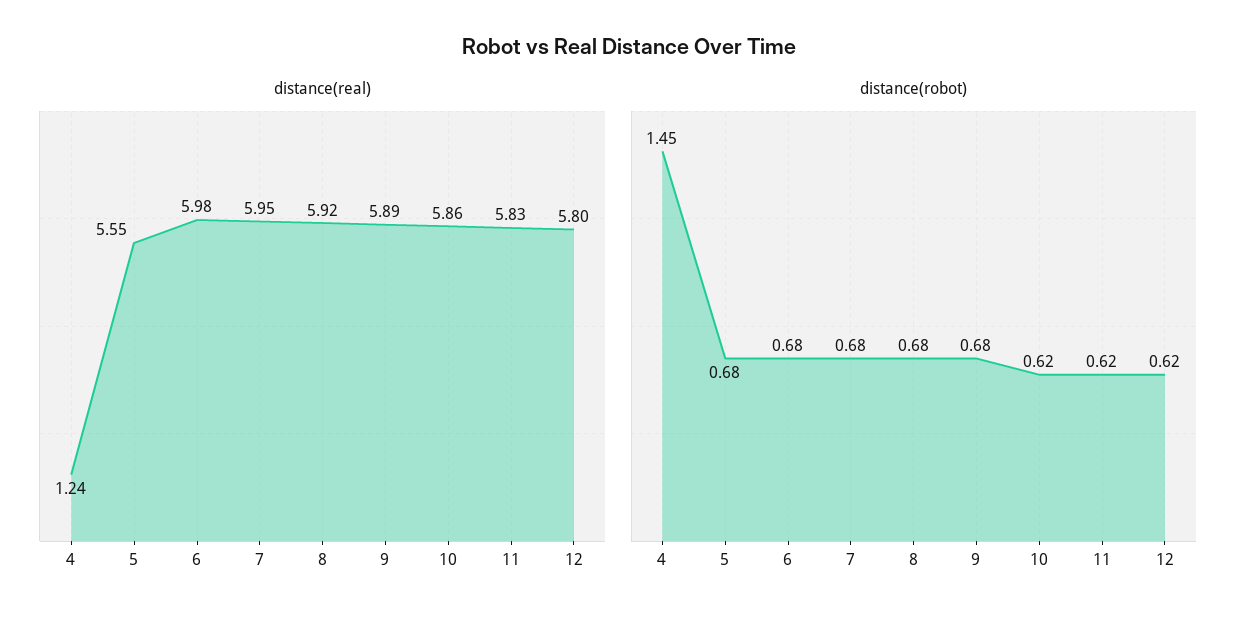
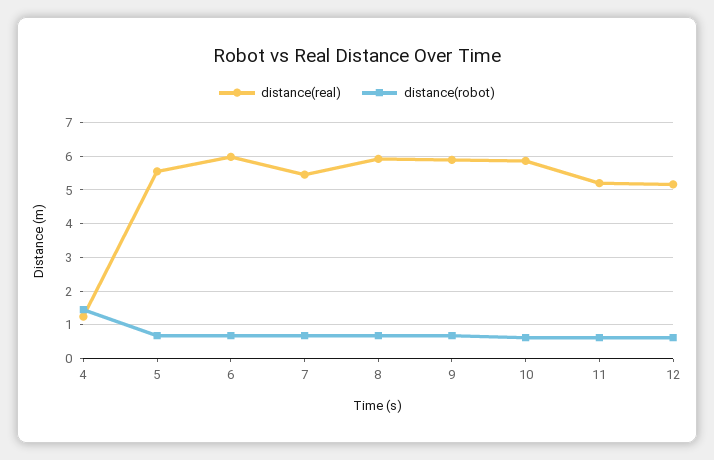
distance(real), 7: 5.95 -> 5.4
distance(real), 11: 5.83 -> 5.2
distance(real), 12: 5.8 -> 5.2

